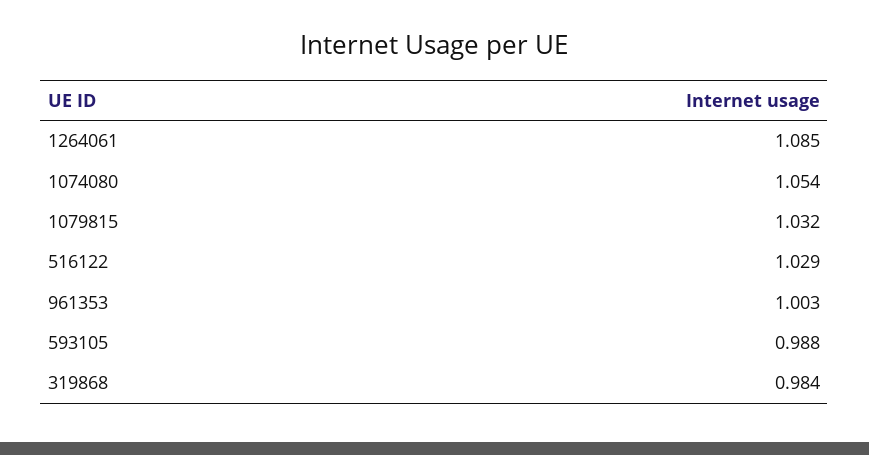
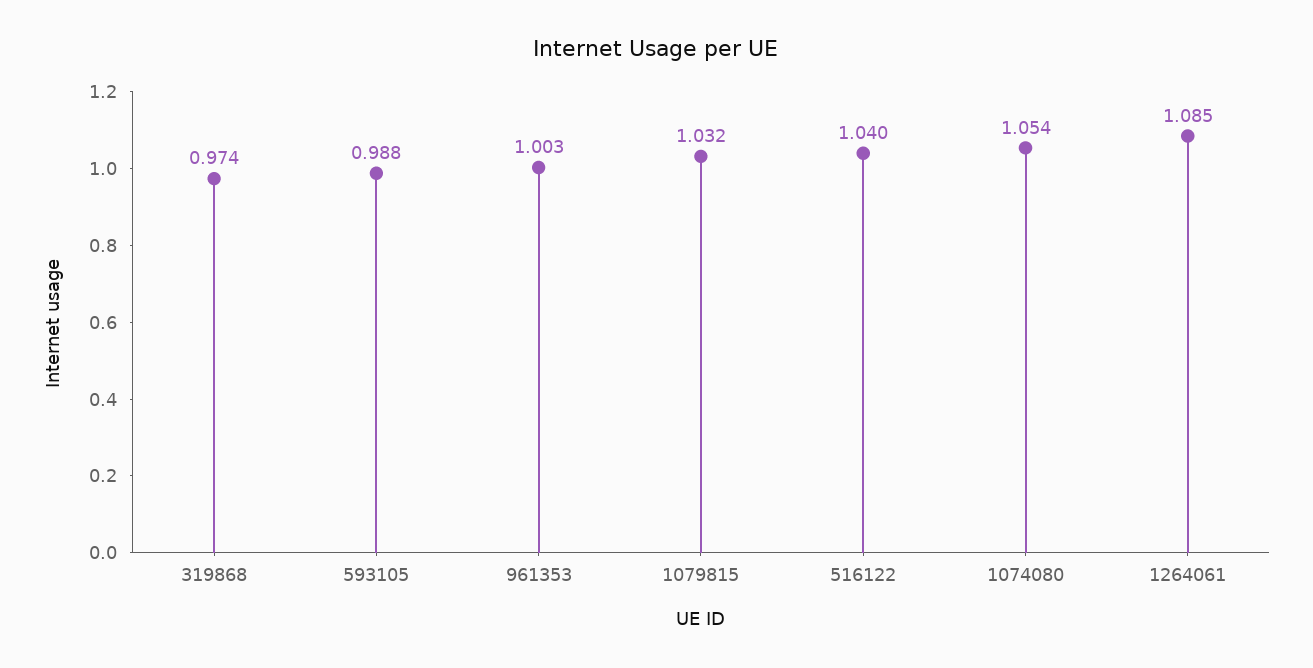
516122: 1.029 -> 1.04
319868: 0.984 -> 0.974

